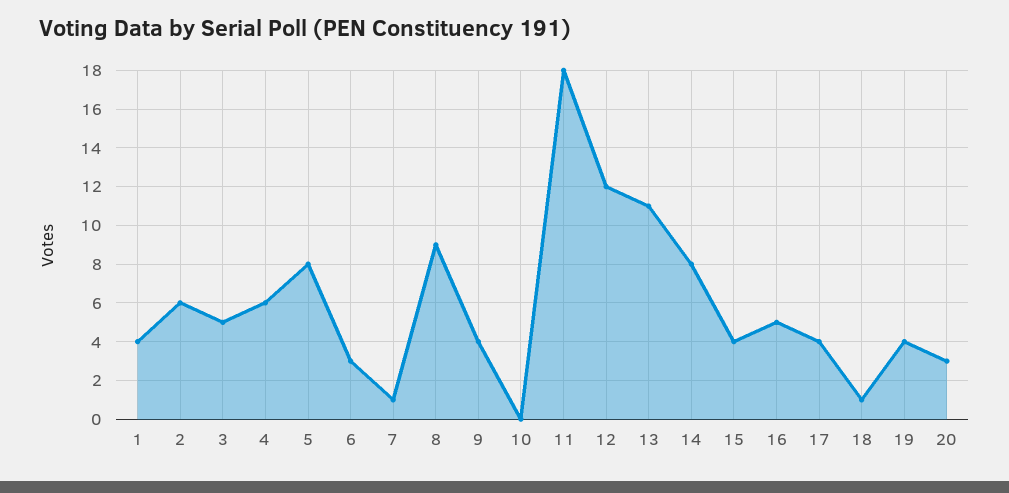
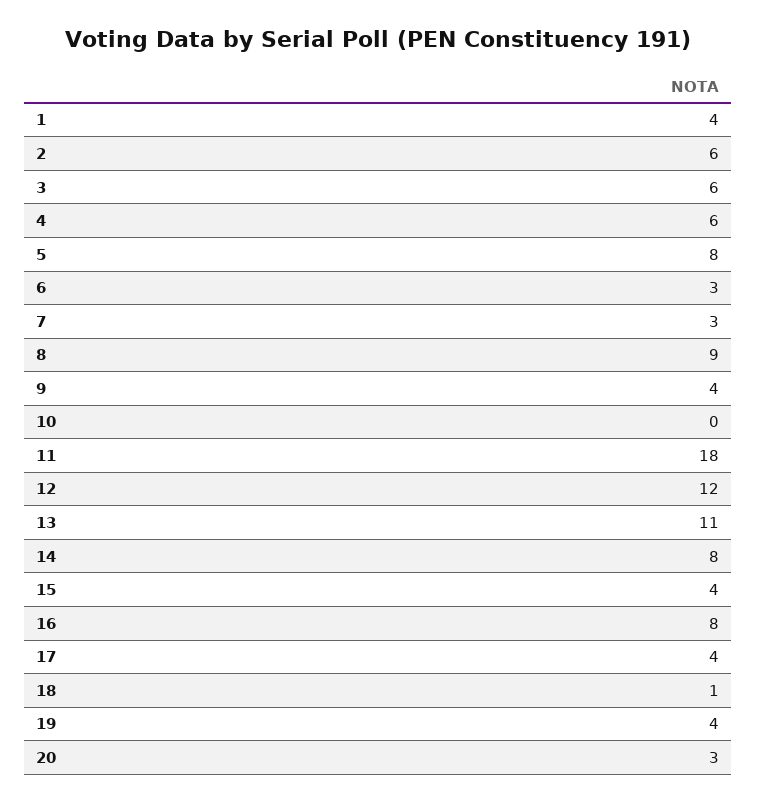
3: 5 -> 6
7: 1 -> 3
16: 5 -> 8

